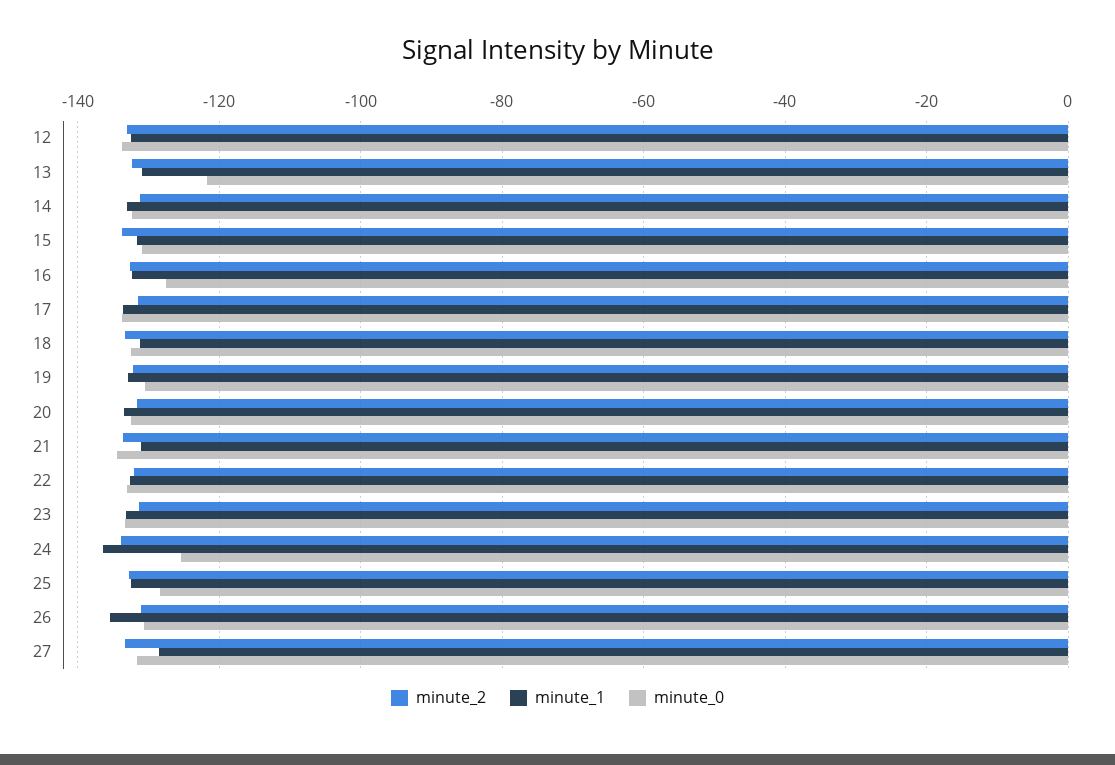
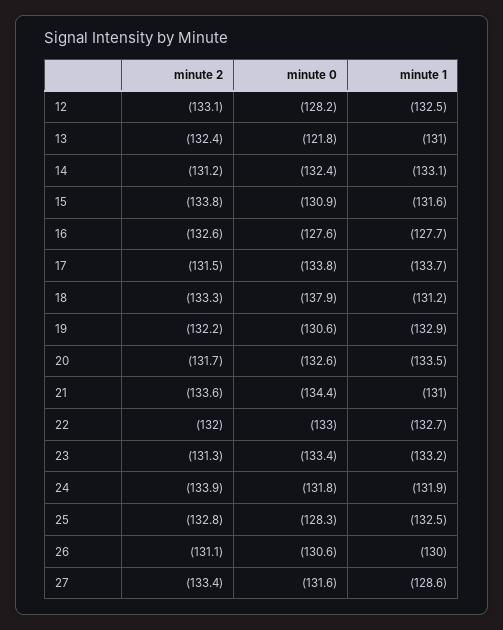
minute_0, 12: -134 -> -128.2
minute_1, 16: -132 -> -127.7
minute_0, 18: -132 -> -137.9
minute_1, 24: -136 -> -131.9
minute_0, 24: -126 -> -131.8
minute_1, 26: -136 -> -130

